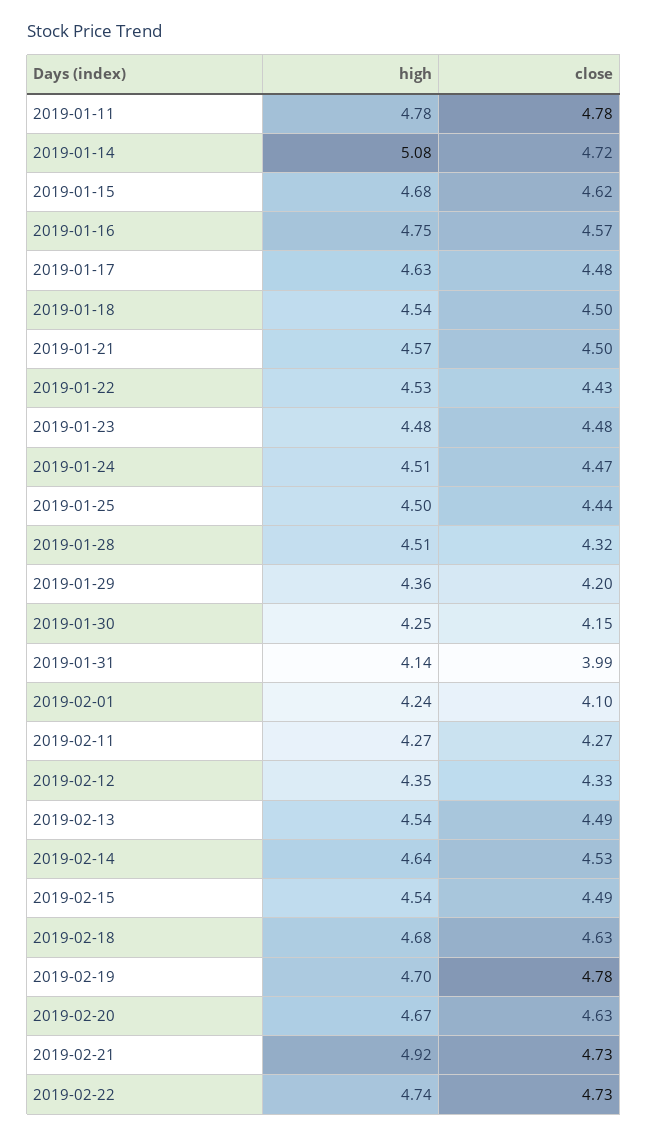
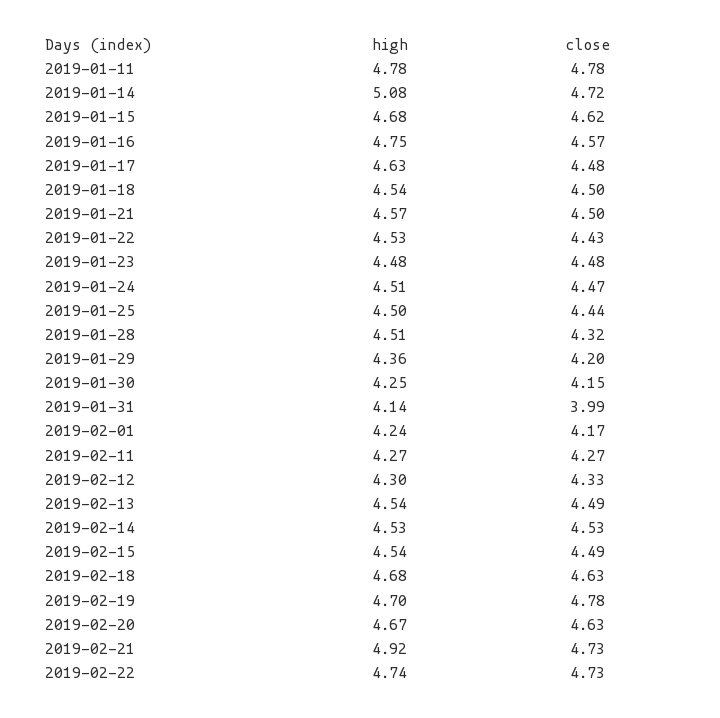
close, 2019-02-01: 4.1 -> 4.17
high, 2019-02-12: 4.35 -> 4.3
high, 2019-02-14: 4.64 -> 4.53

